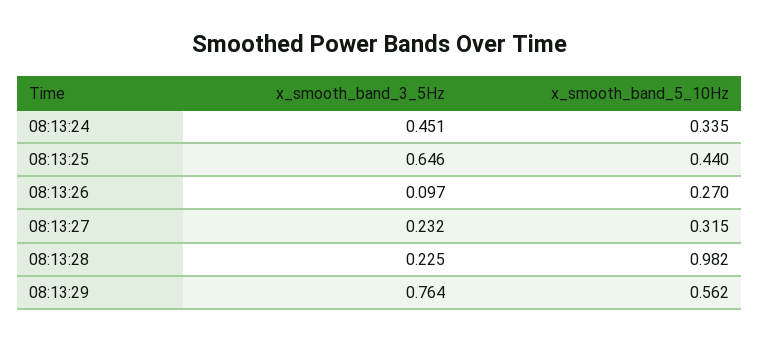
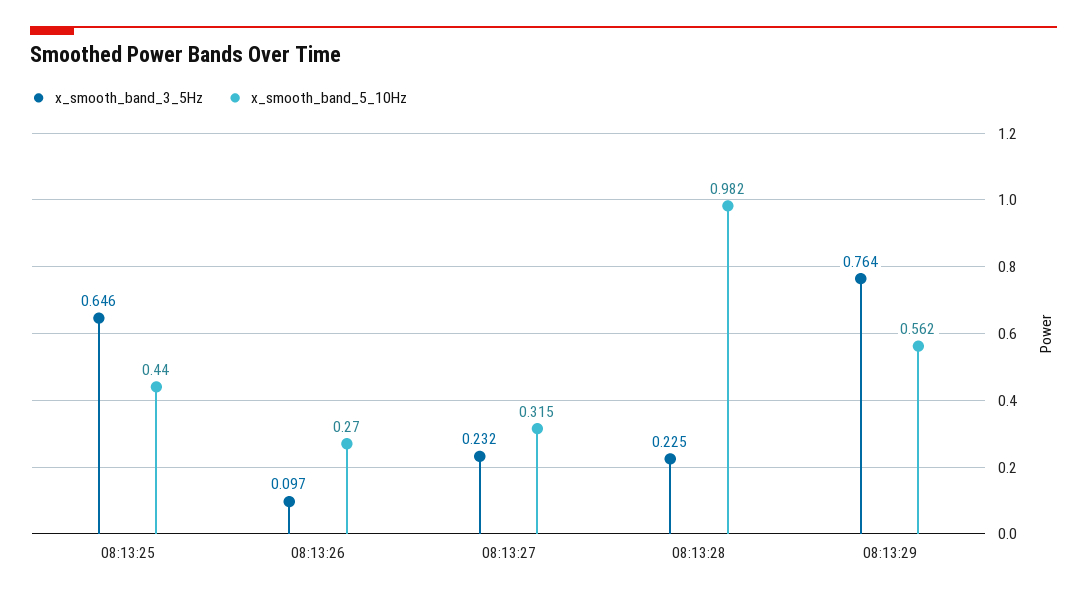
x_smooth_band_3_5Hz, 08:13:24: 0.451 -> none
x_smooth_band_5_10Hz, 08:13:24: 0.335 -> none

